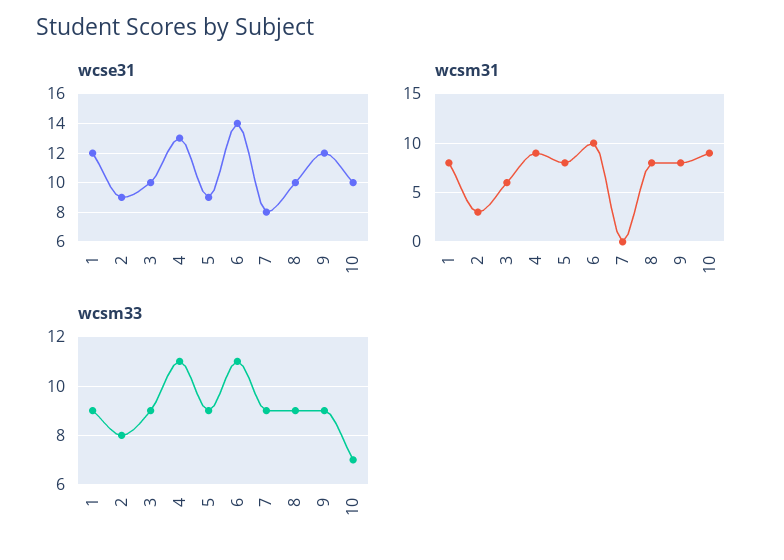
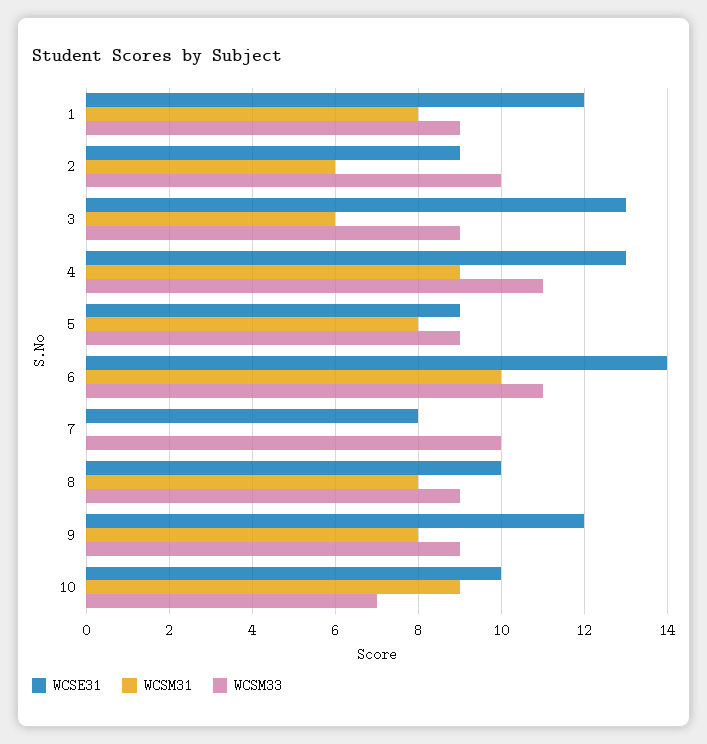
wcse31, 3: 10 -> 13
wcsm31, 2: 3 -> 6
wcsm33, 2: 8 -> 10
wcsm33, 7: 9 -> 10

